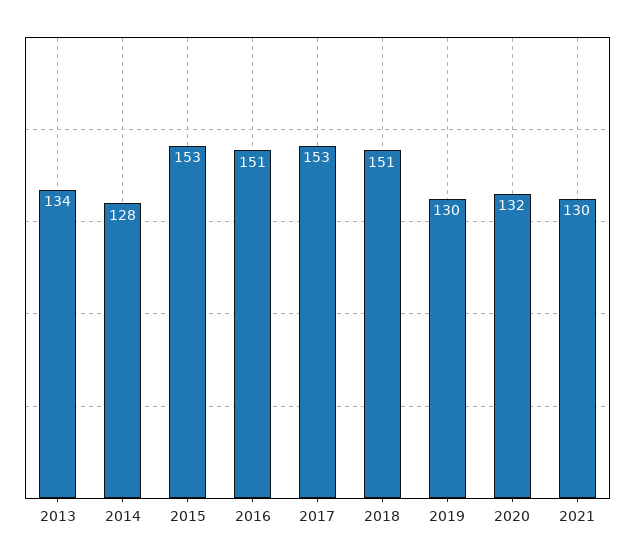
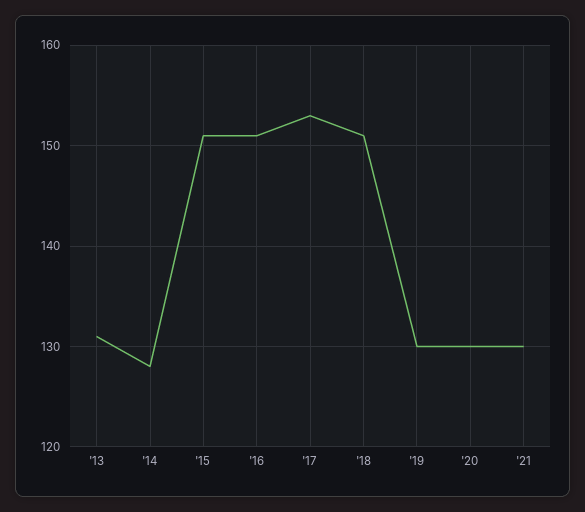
2013: 134 -> 131
2015: 153 -> 151
2020: 132 -> 130

